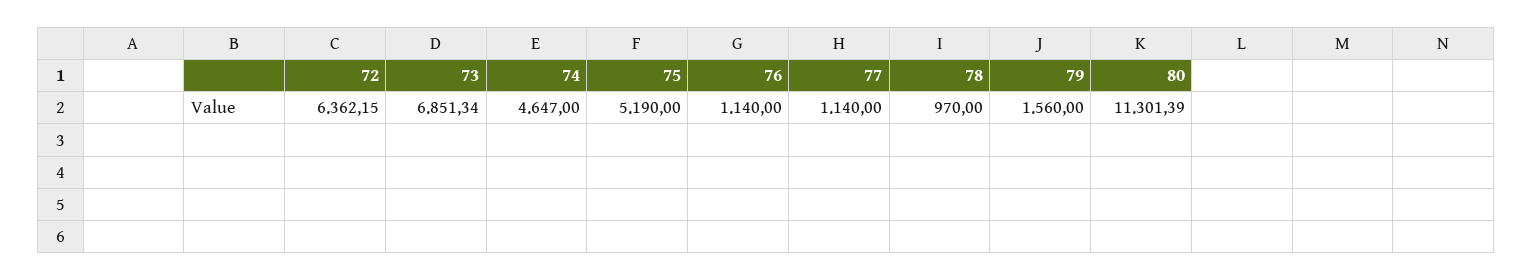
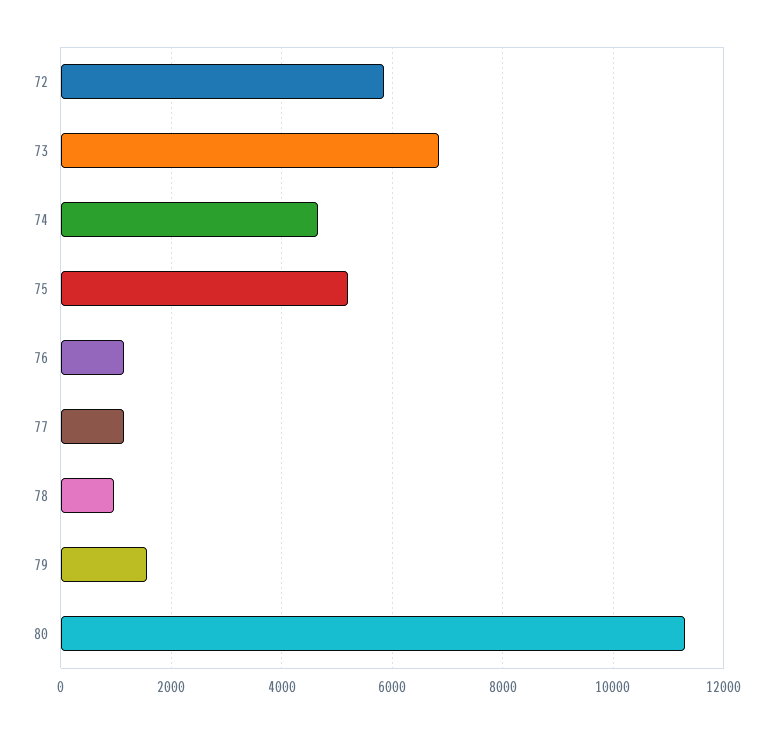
72: 6362.15 -> 5800

